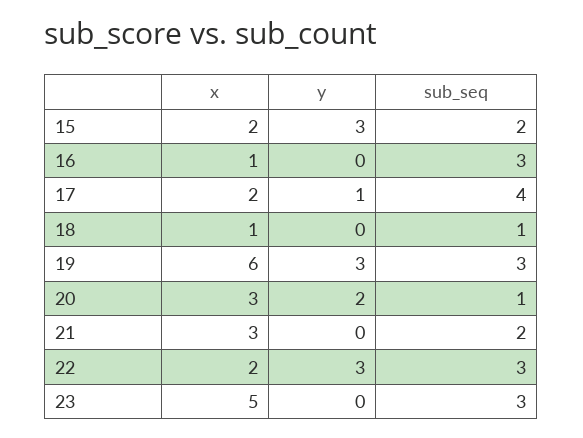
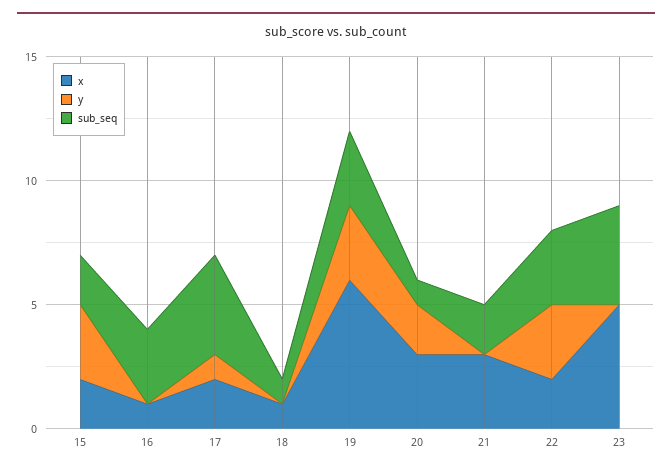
sub_seq, 23: 3 -> 4

